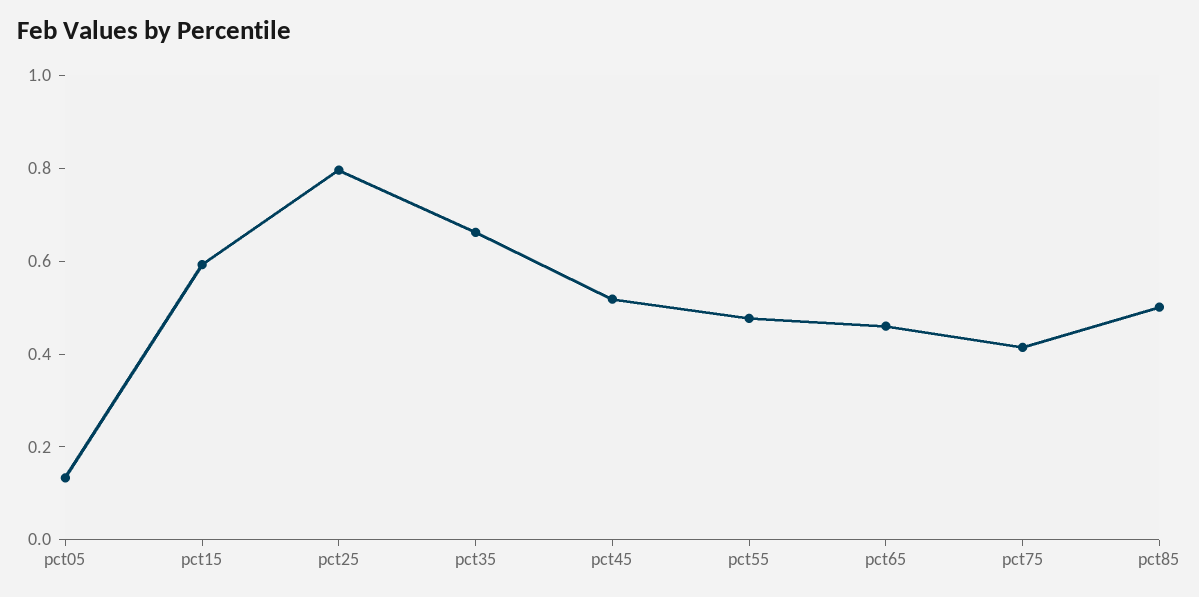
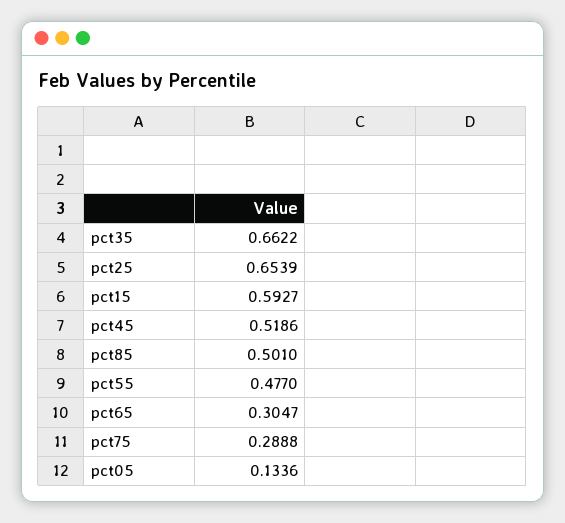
pct25: 0.8 -> 0.6539
pct65: 0.45 -> 0.3047
pct75: 0.4 -> 0.2888

